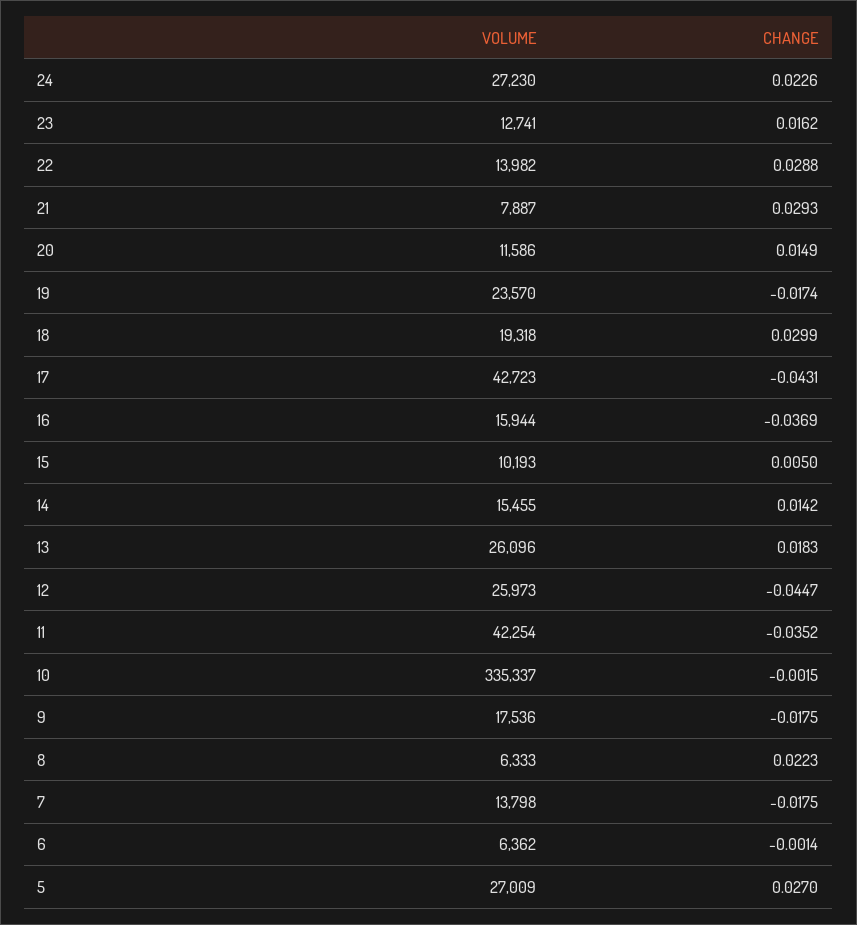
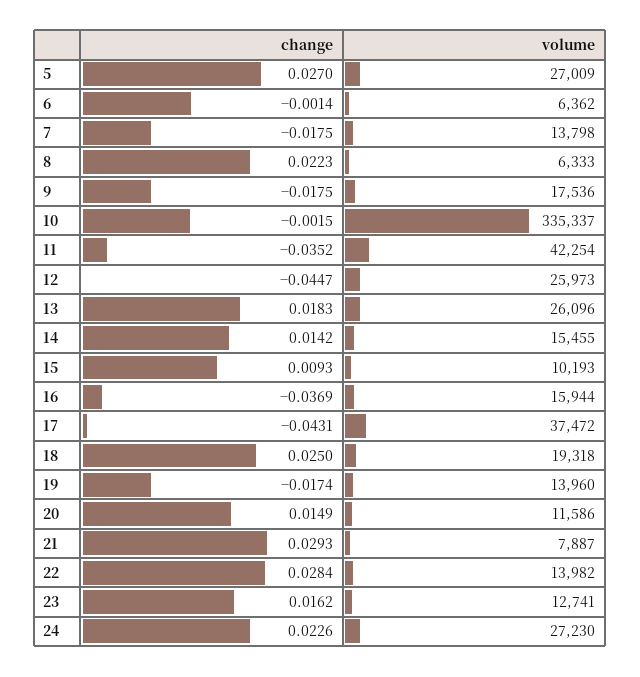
CHANGE, 22: 0.0288 -> 0.0284
VOLUME, 19: 23570 -> 13960
CHANGE, 18: 0.0299 -> 0.025
VOLUME, 17: 42723 -> 37472
CHANGE, 15: 0.005 -> 0.0093

